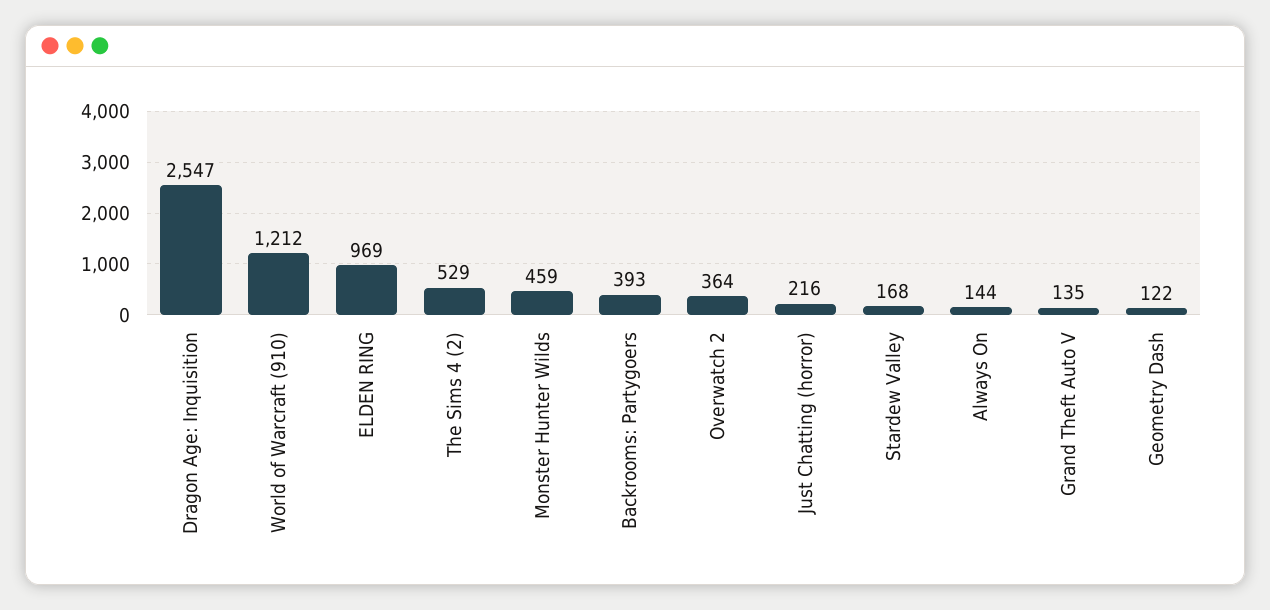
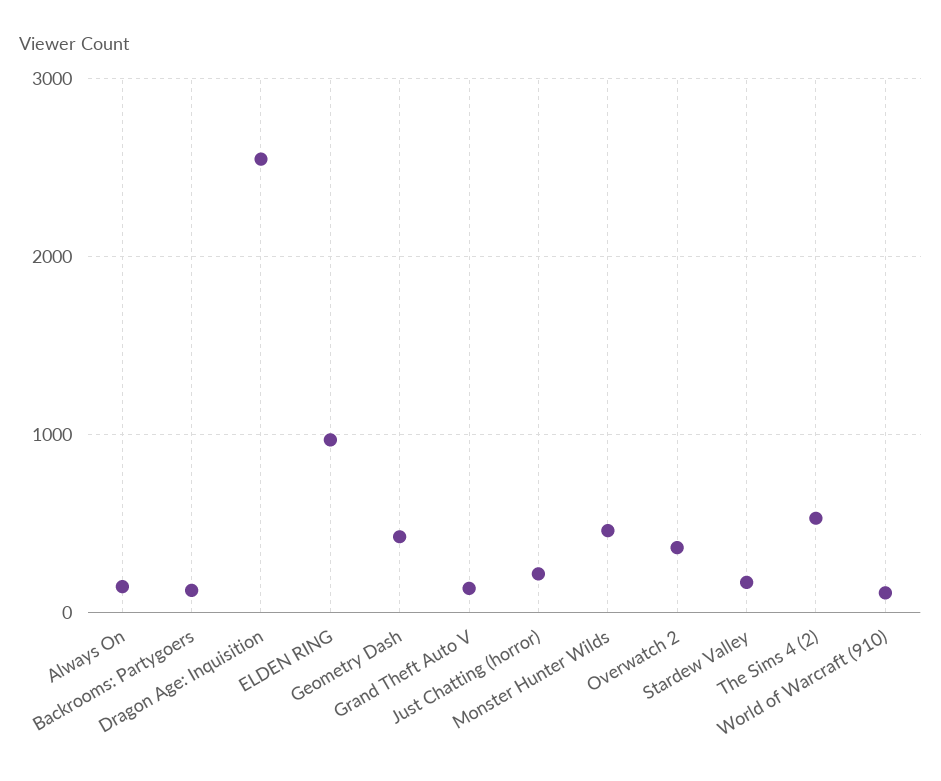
World of Warcraft (910): 1212 -> 100
Backrooms: Partygoers: 393 -> 100
Geometry Dash: 122 -> 400

